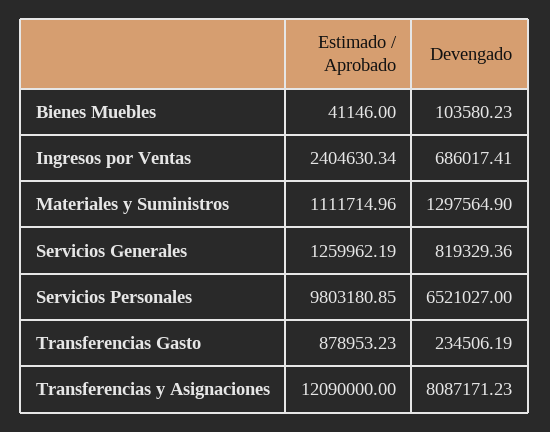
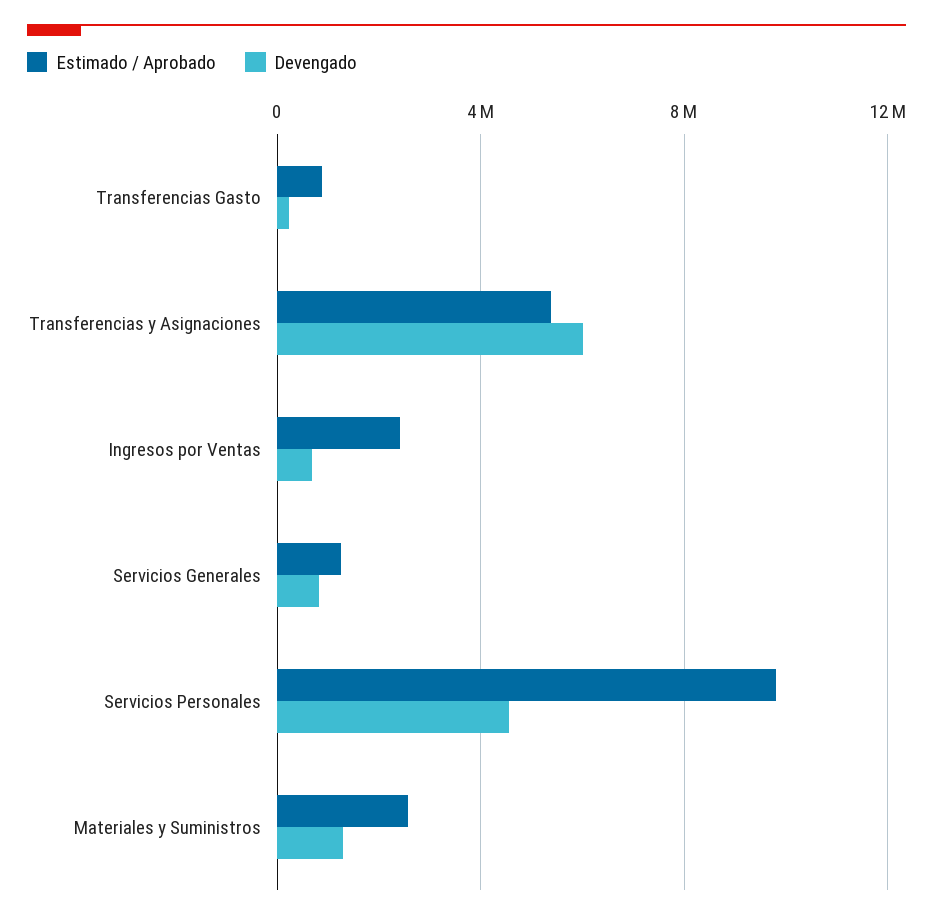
Estimado / Aprobado, Bienes Muebles: 41146 -> none
Devengado, Bienes Muebles: 103580.23 -> none
Estimado / Aprobado, Materiales y Suministros: 1111714.96 -> 2500000
Devengado, Servicios Personales: 6521027 -> 4500000
Estimado / Aprobado, Transferencias y Asignaciones: 12090000 -> 5500000
Devengado, Transferencias y Asignaciones: 8087171.23 -> 6000000

